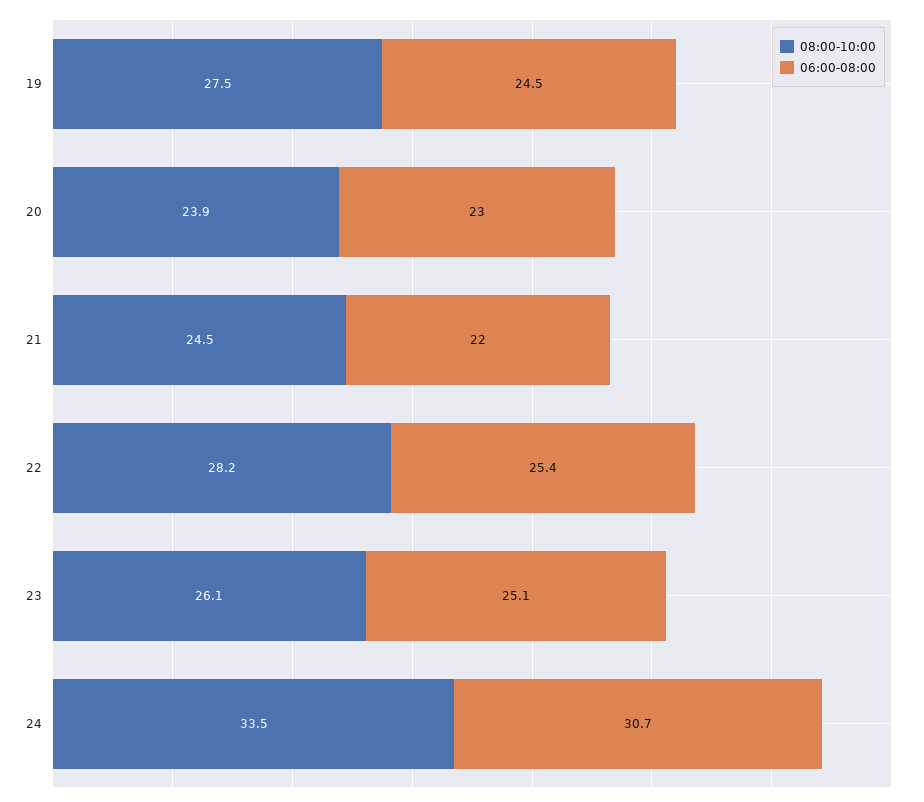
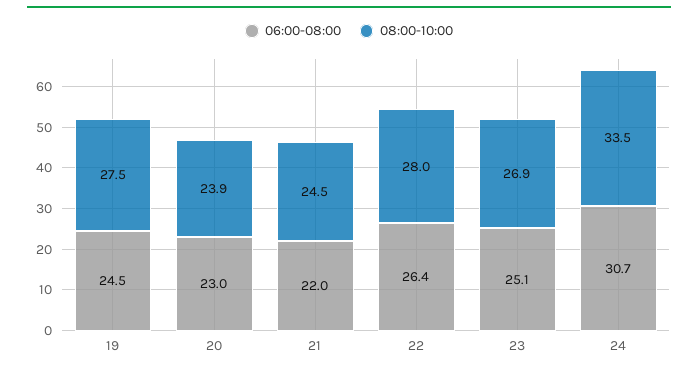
08:00-10:00, 22: 28.2 -> 28
06:00-08:00, 22: 25.4 -> 26.4
08:00-10:00, 23: 26.1 -> 26.9

